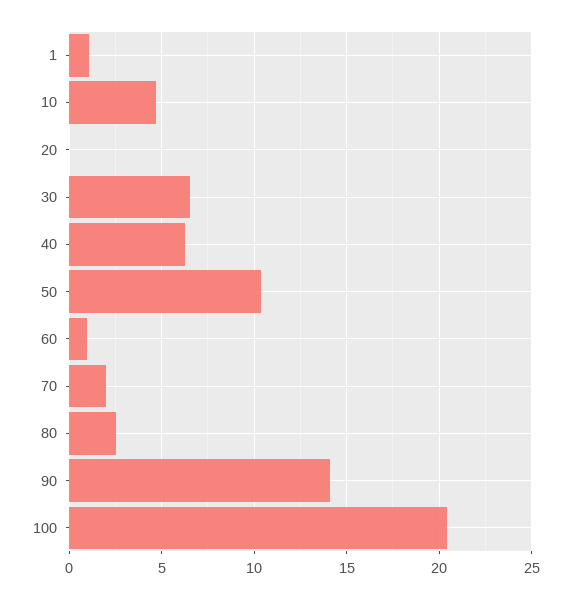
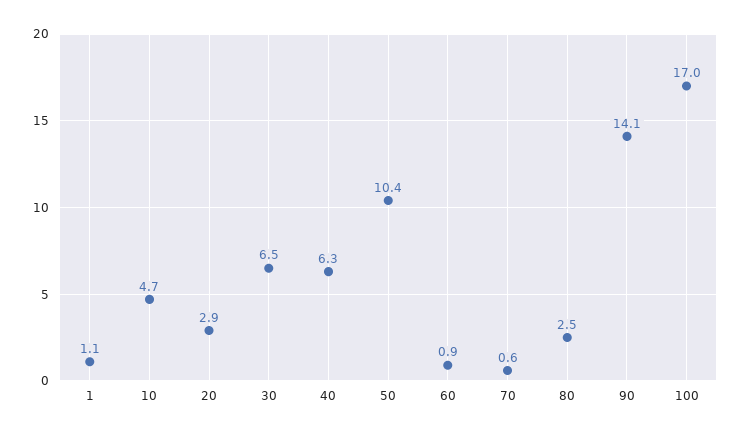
20: 0 -> 2.9
70: 2 -> 0.6
100: 20.5 -> 17

